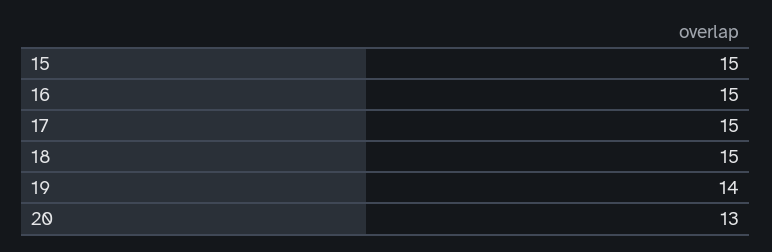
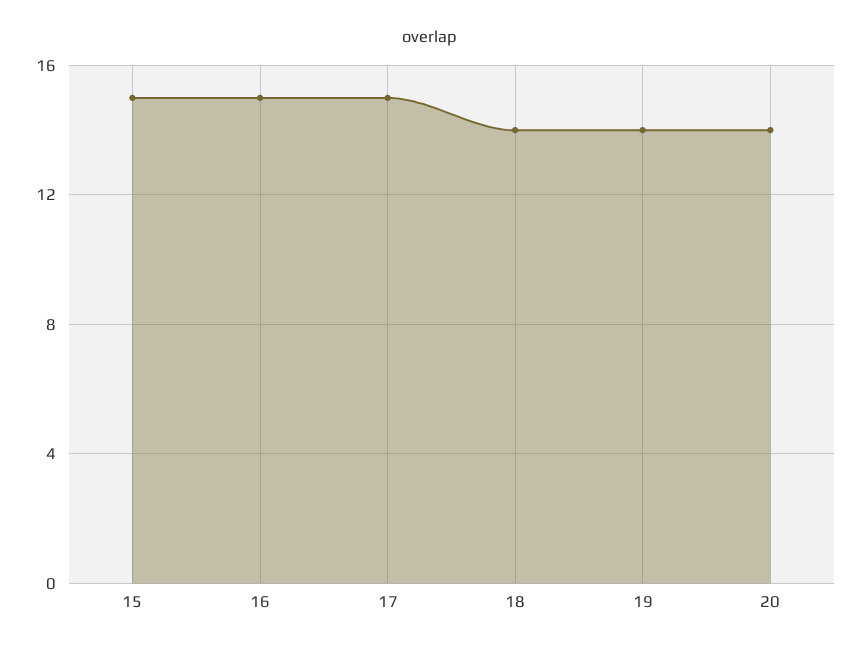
18: 15 -> 14
20: 13 -> 14

